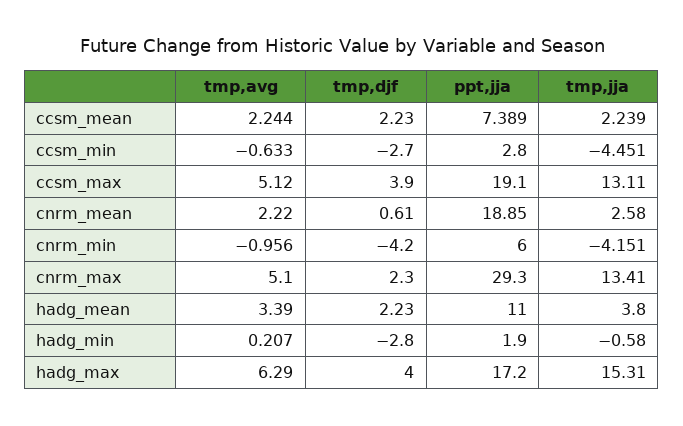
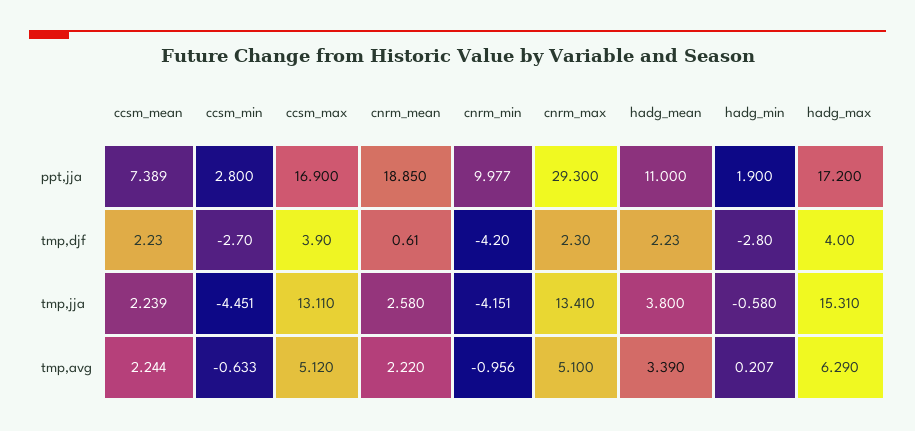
ppt,jja, ccsm_max: 19.1 -> 16.9
ppt,jja, cnrm_min: 6 -> 9.977

